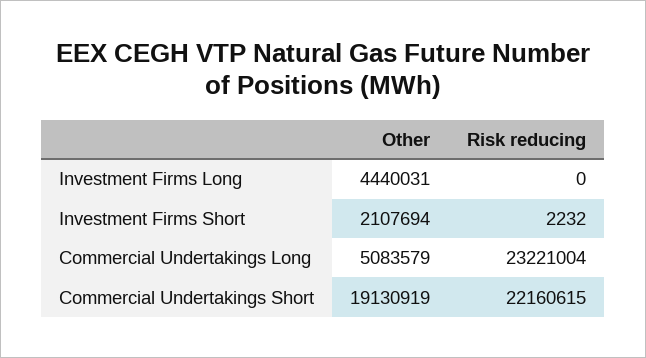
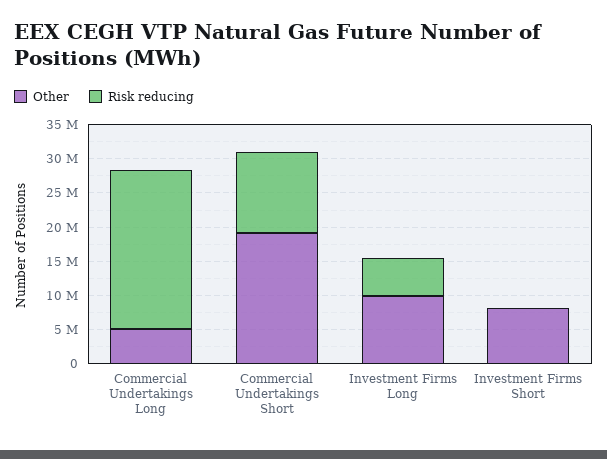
Other, Investment Firms Long: 4440031 -> 10000000
Risk reducing, Investment Firms Long: 0 -> 5000000
Other, Investment Firms Short: 2107694 -> 7500000
Risk reducing, Commercial Undertakings Short: 22160615 -> 12500000

